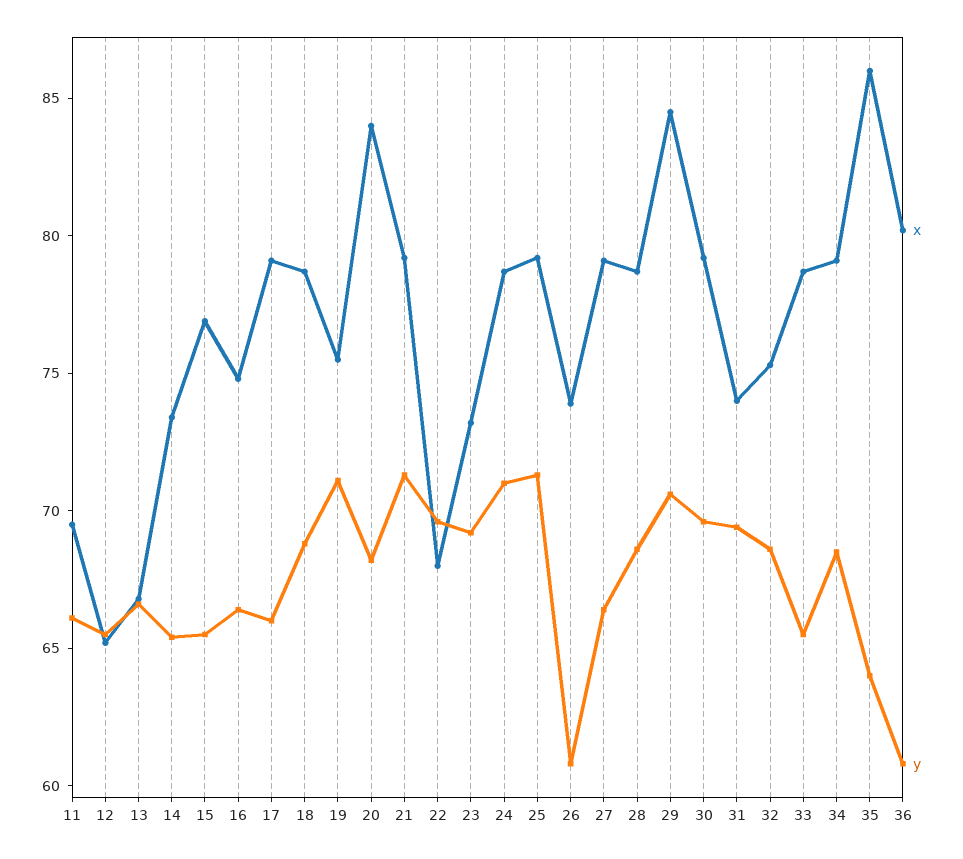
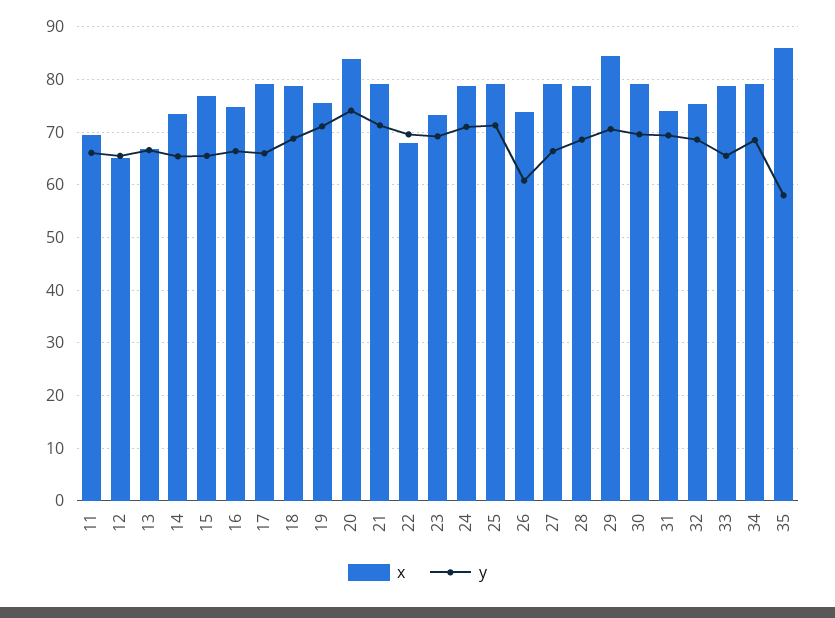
y, 20: 68 -> 74
y, 35: 64 -> 58
x, 36: 80 -> none
y, 36: 61 -> none

